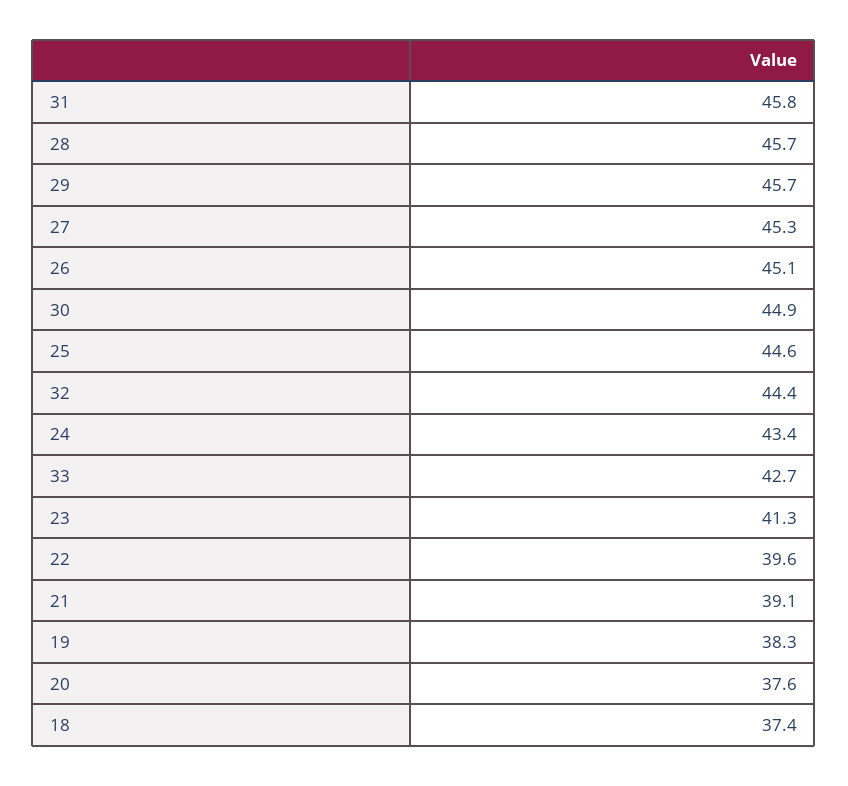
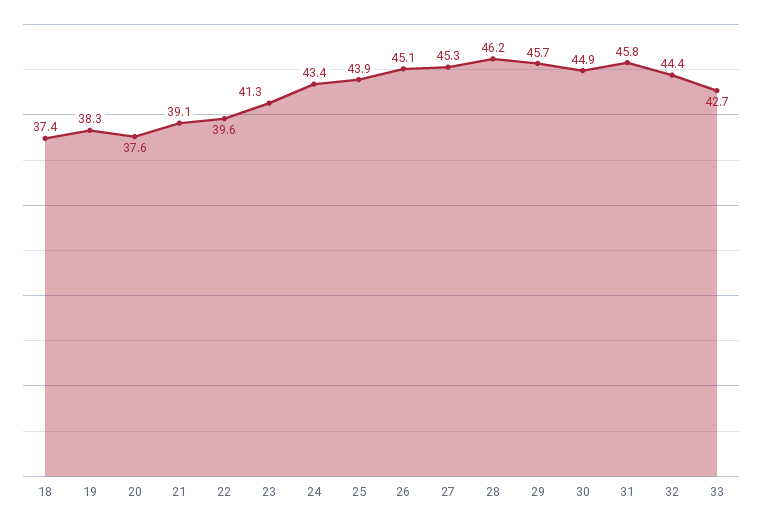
28: 45.7 -> 46.2
25: 44.6 -> 43.9

